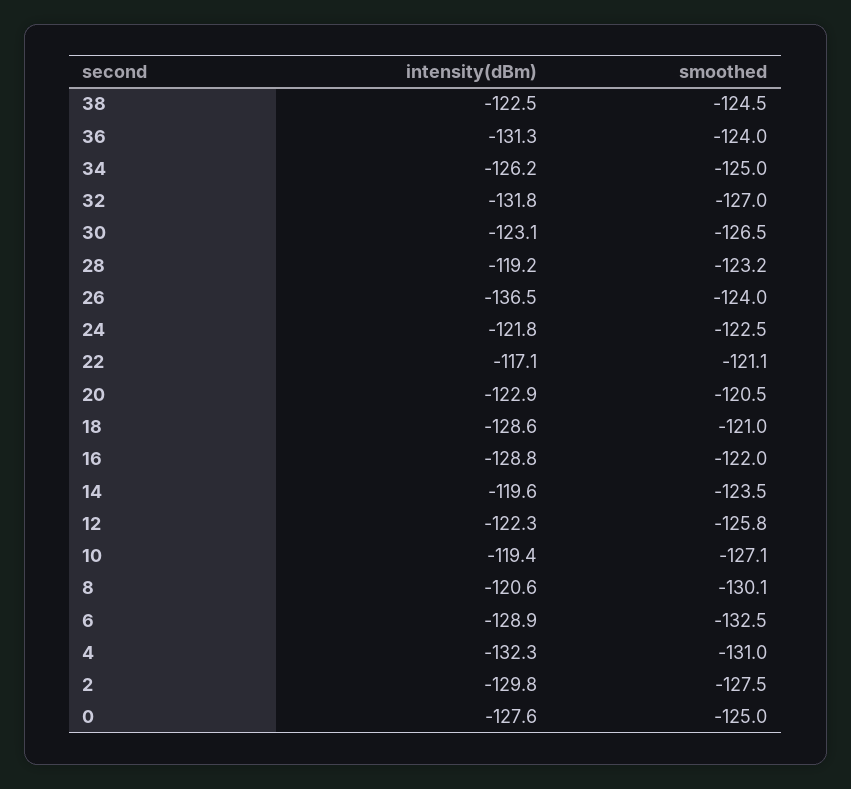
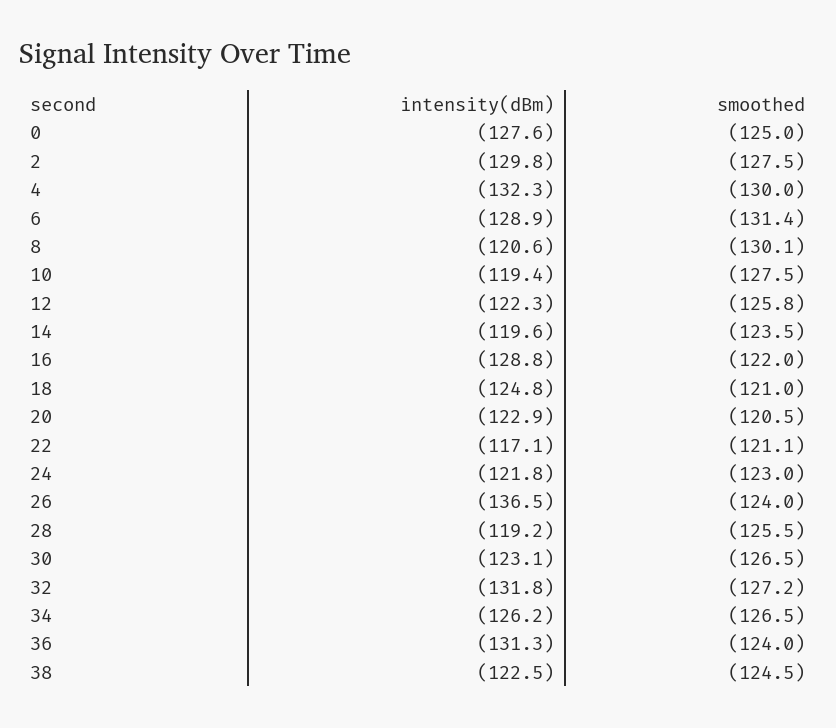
smoothed, 34: -125 -> -126.5
smoothed, 32: -127 -> -127.2
smoothed, 28: -123.2 -> -125.5
smoothed, 24: -122.5 -> -123
intensity(dBm), 18: -128.6 -> -124.8
smoothed, 10: -127.1 -> -127.5
smoothed, 6: -132.5 -> -131.4
smoothed, 4: -131 -> -130

